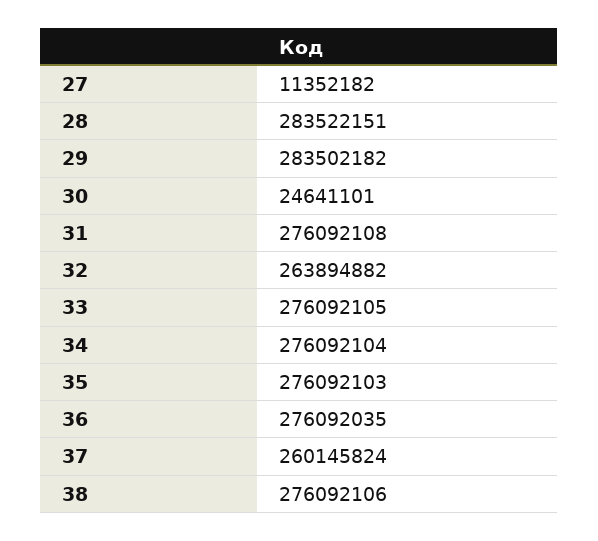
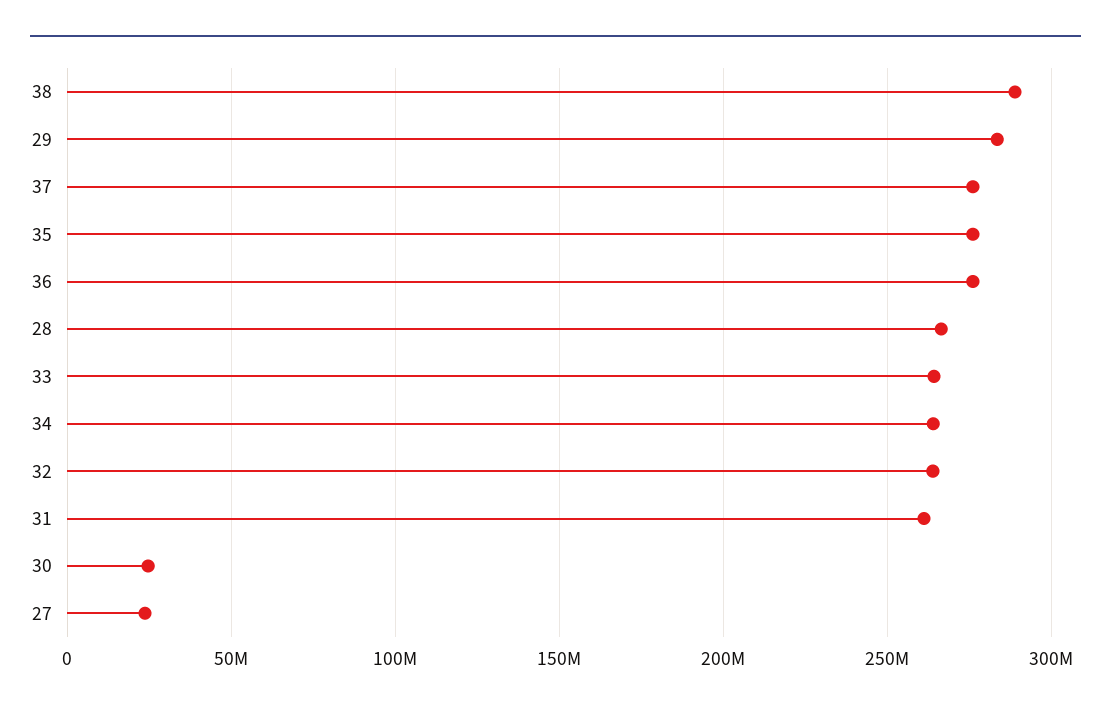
27: 11352182 -> 25000000
28: 283522151 -> 265000000
31: 276092108 -> 260000000
33: 276092105 -> 265000000
34: 276092104 -> 265000000
37: 260145824 -> 275000000
38: 276092106 -> 290000000

